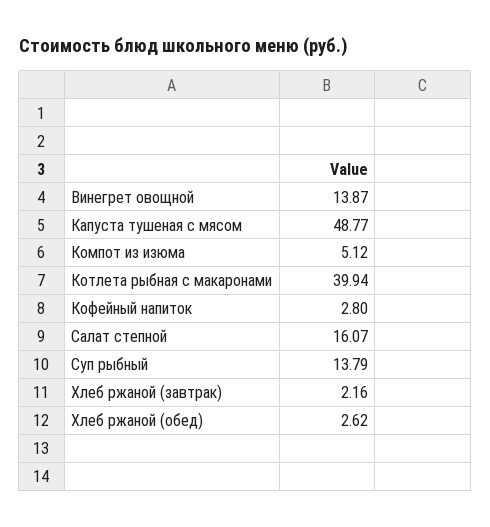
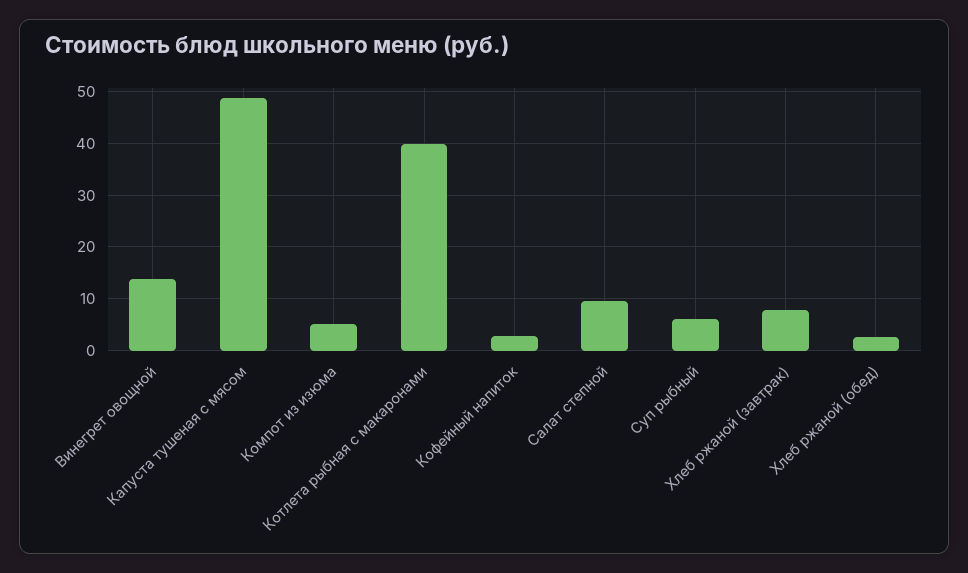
Салат степной: 16.07 -> 10
Суп рыбный: 13.79 -> 6
Хлеб ржаной (завтрак): 2.16 -> 8

